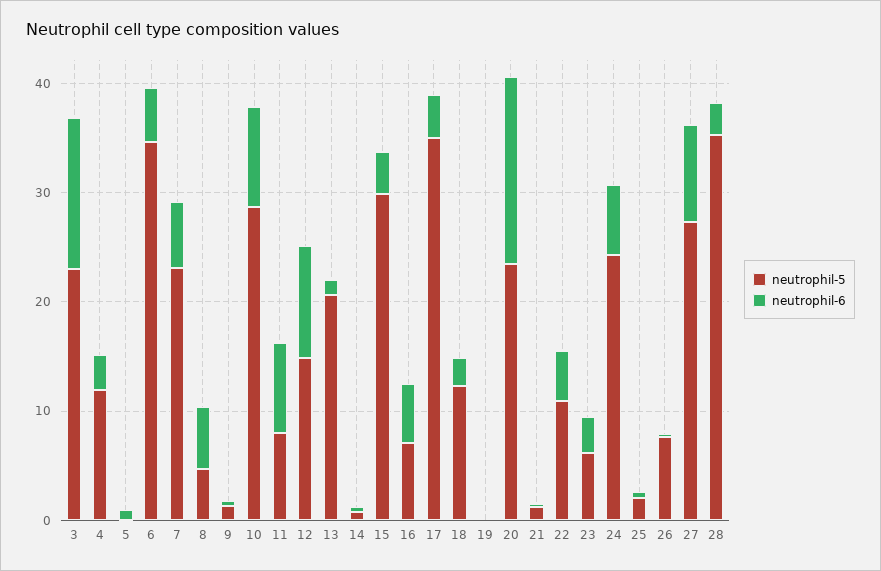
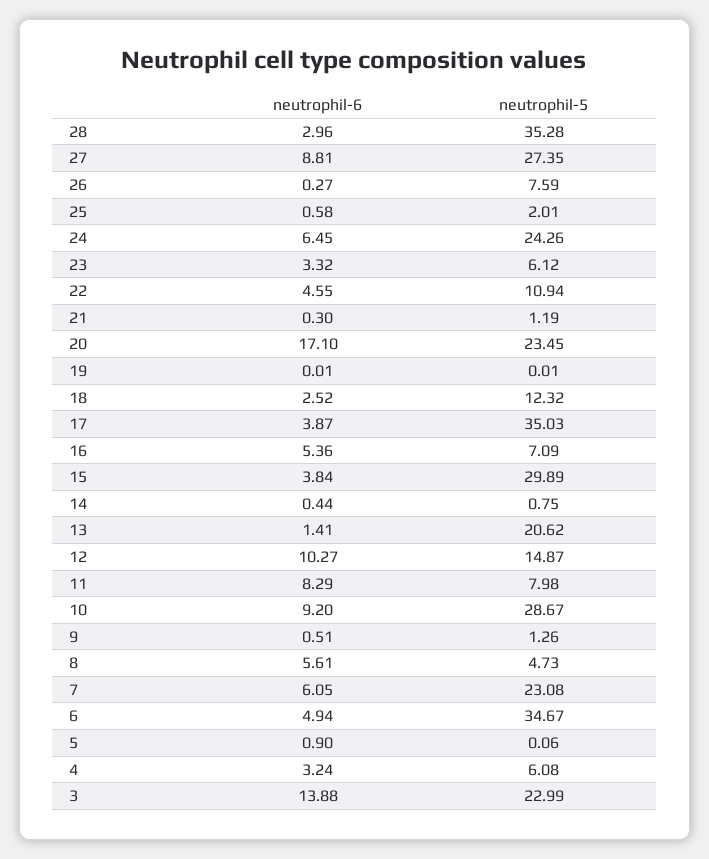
neutrophil-5, 4: 12 -> 6.08

